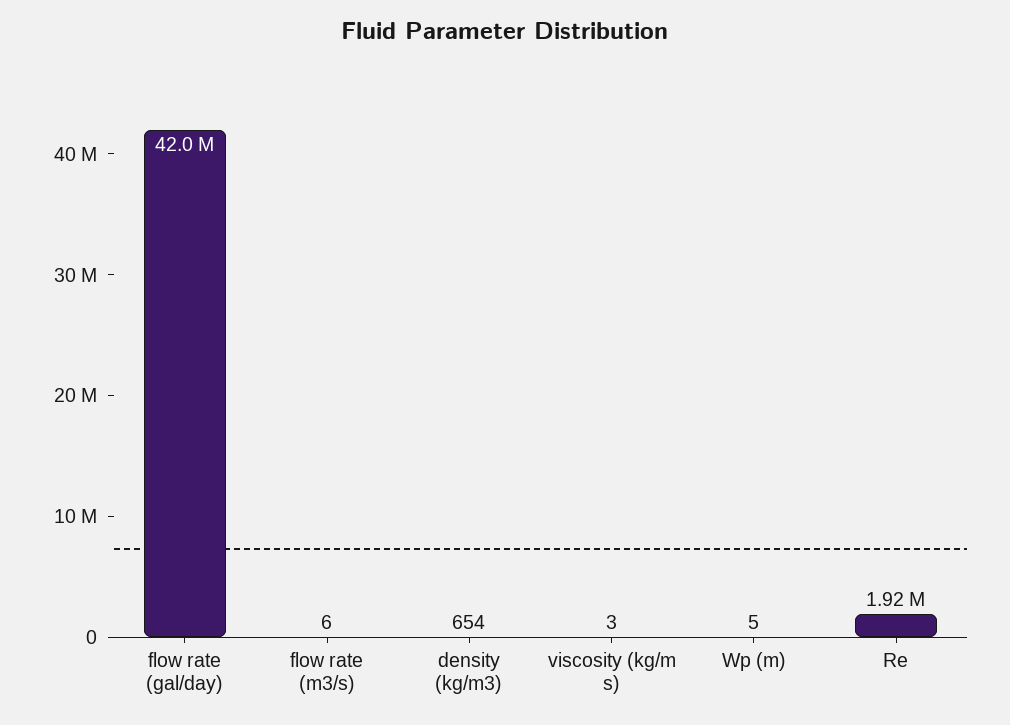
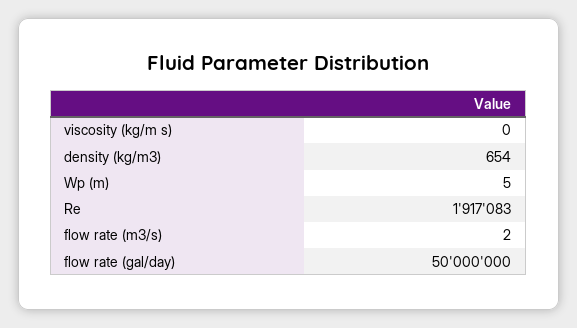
flow rate (gal/day): 42000000 -> 50000000
flow rate (m3/s): 6 -> 2
viscosity (kg/m s): 3 -> 0

